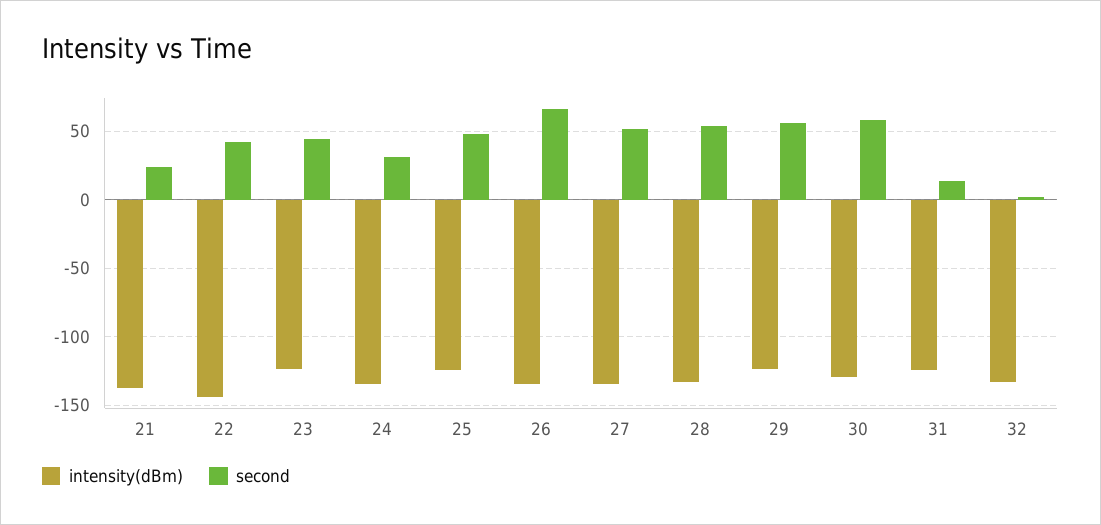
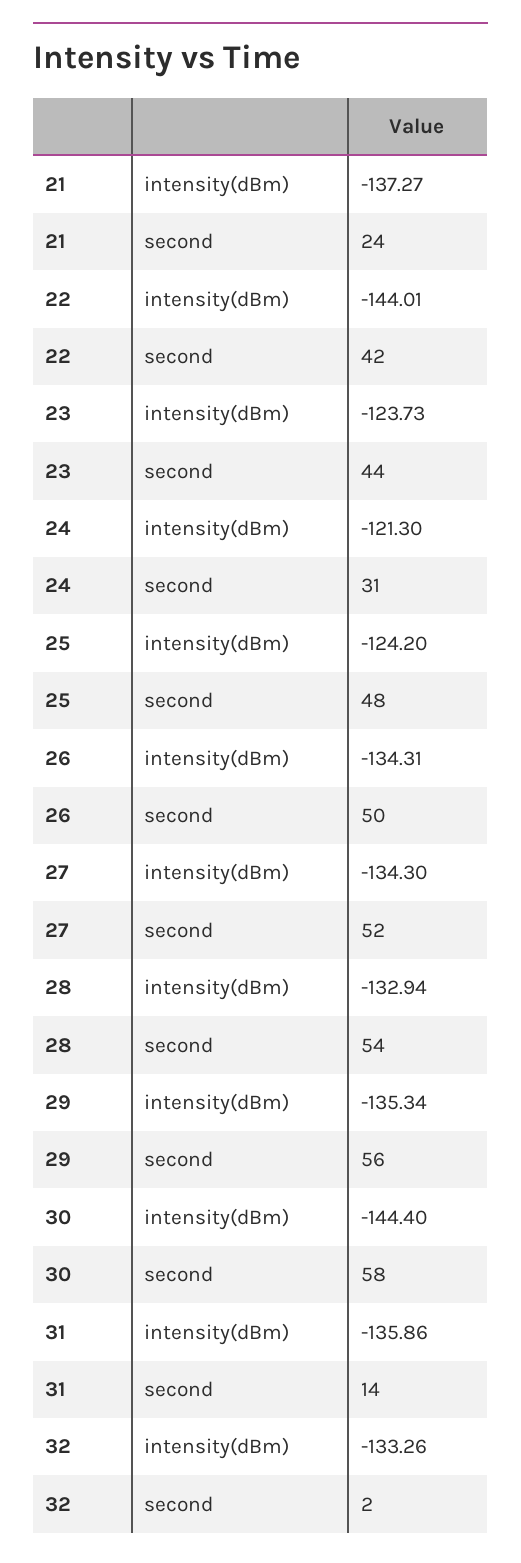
intensity(dBm), 24: -135 -> -121.3
second, 26: 65 -> 50
intensity(dBm), 29: -125 -> -135.34
intensity(dBm), 30: -130 -> -144.4
intensity(dBm), 31: -125 -> -135.86

